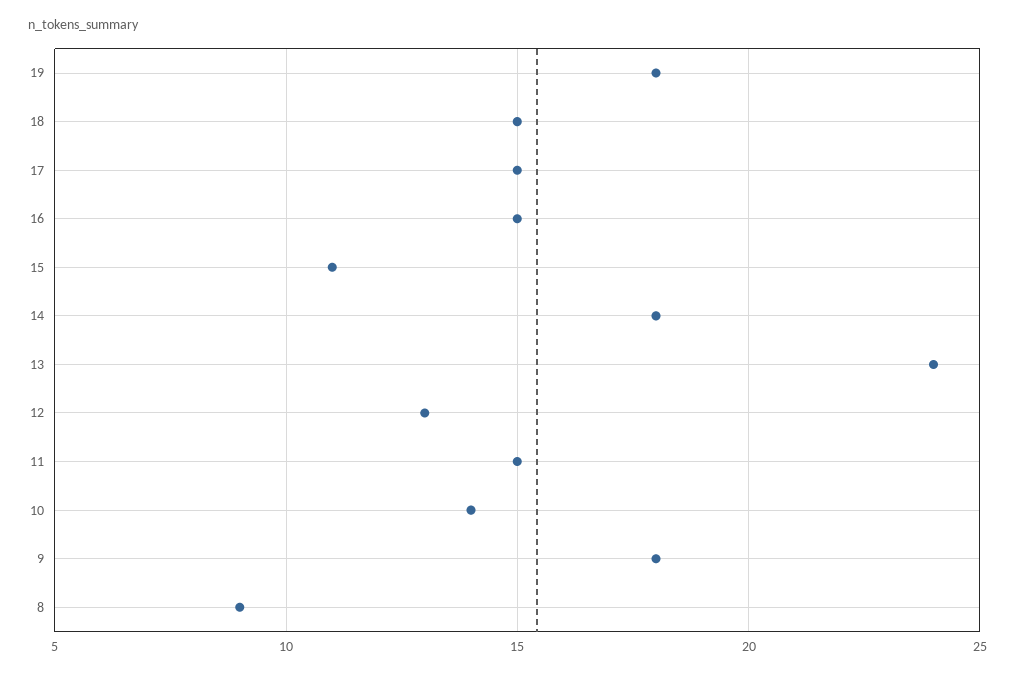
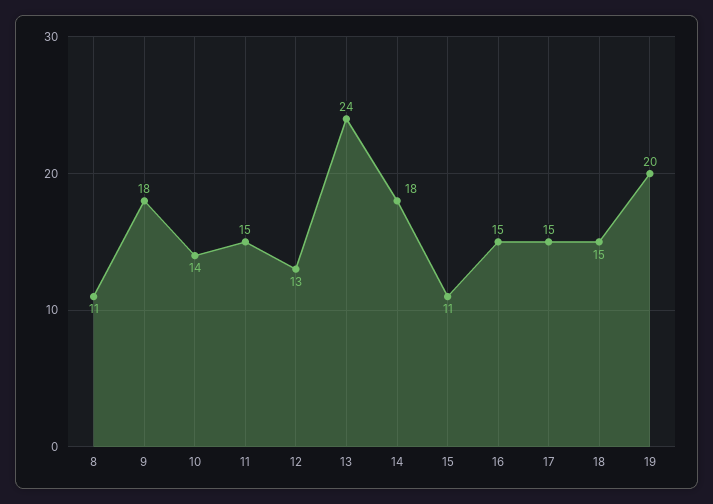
19: 18 -> 20
8: 9 -> 11

